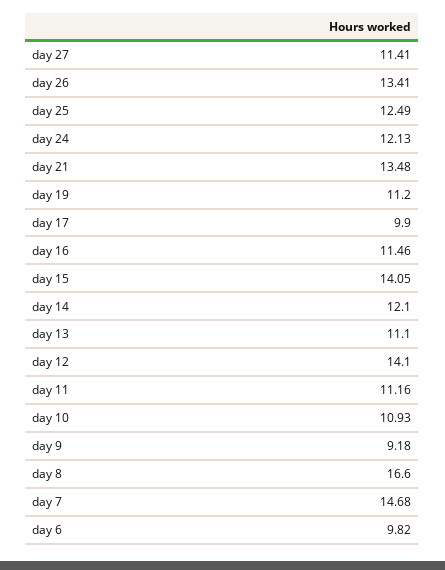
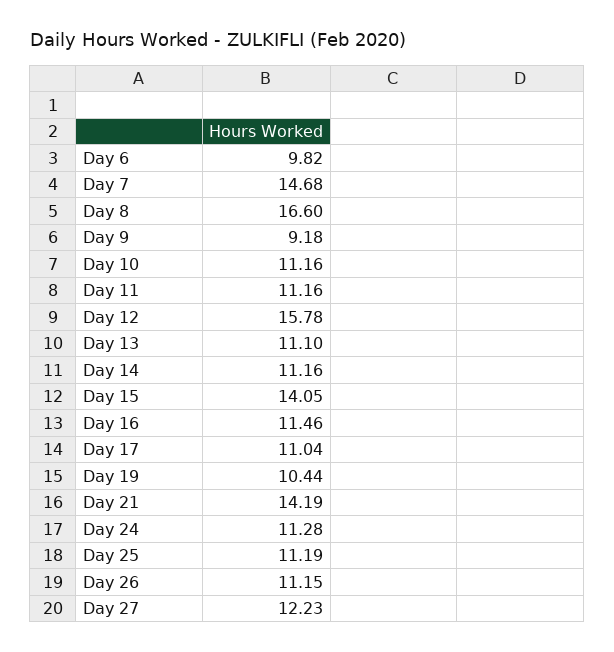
day 27: 11.41 -> 12.23
day 26: 13.41 -> 11.15
day 25: 12.49 -> 11.19
day 24: 12.13 -> 11.28
day 21: 13.48 -> 14.19
day 19: 11.2 -> 10.44
day 17: 9.9 -> 11.04
day 14: 12.1 -> 11.16
day 12: 14.1 -> 15.78
day 10: 10.93 -> 11.16

